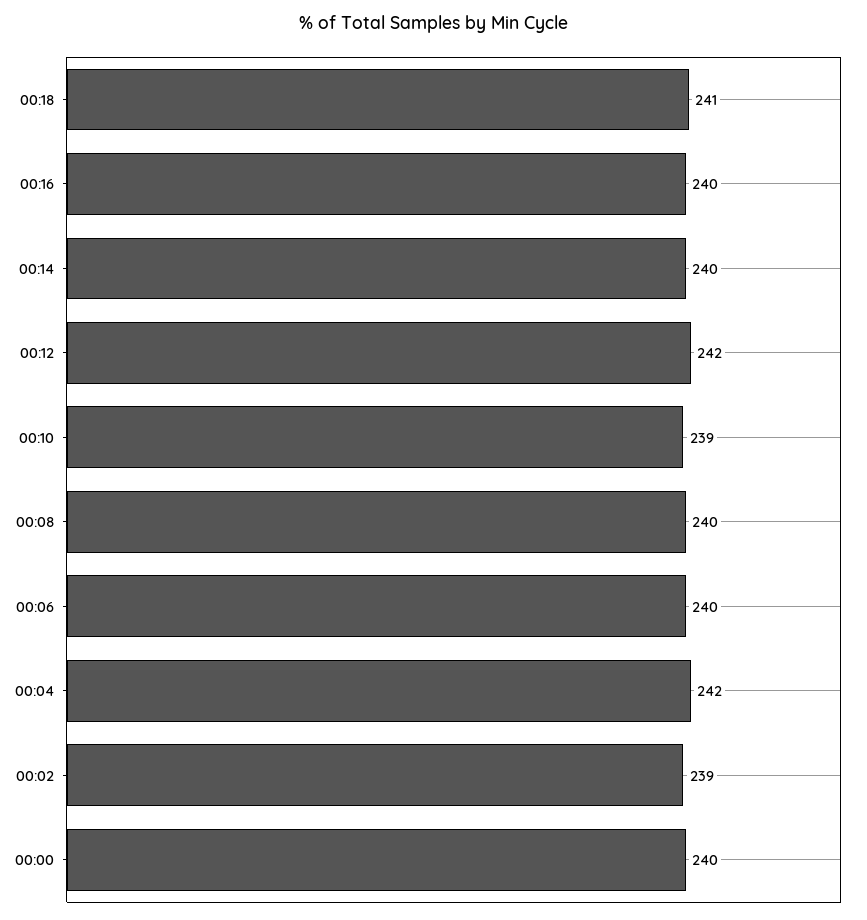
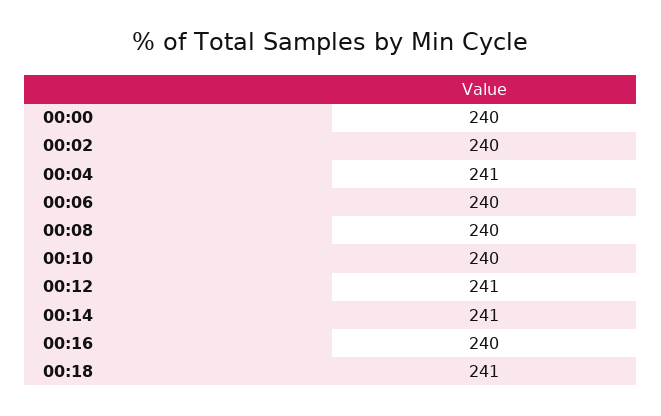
00:14: 240 -> 241
00:12: 242 -> 241
00:10: 239 -> 240
00:04: 242 -> 241
00:02: 239 -> 240

